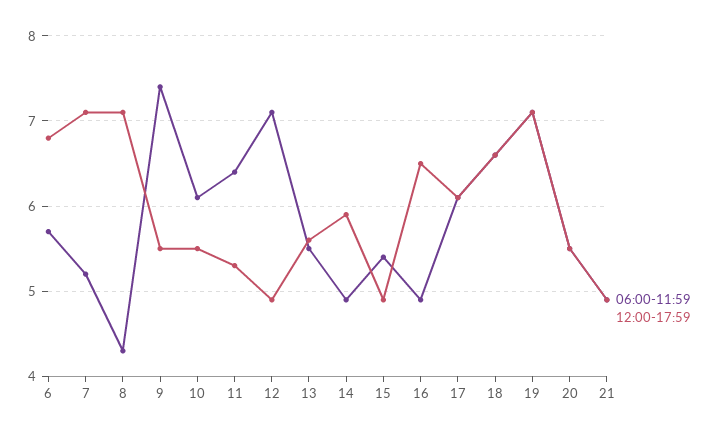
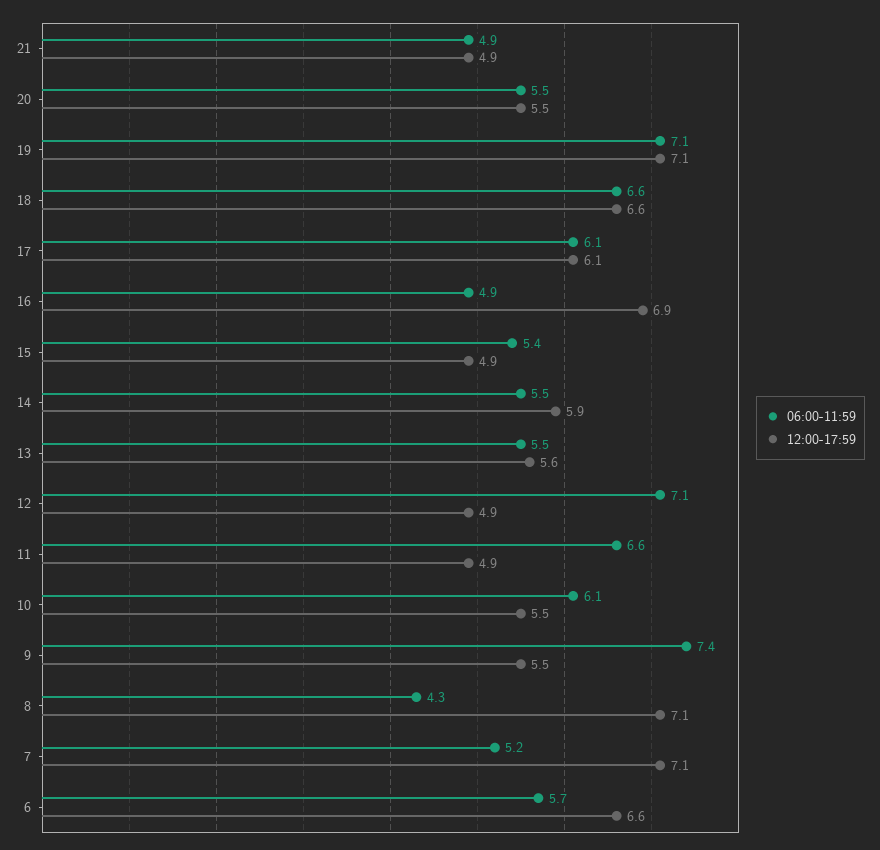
12:00-17:59, 6: 6.8 -> 6.6
06:00-11:59, 11: 6.4 -> 6.6
12:00-17:59, 11: 5.3 -> 4.9
06:00-11:59, 14: 4.9 -> 5.5
12:00-17:59, 16: 6.5 -> 6.9

